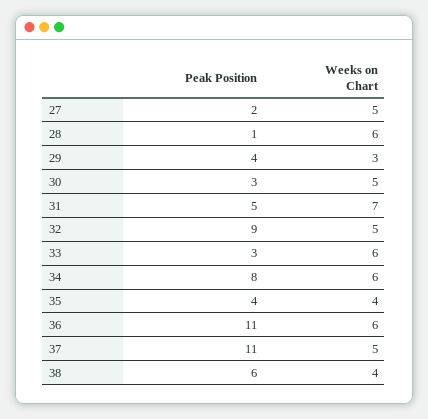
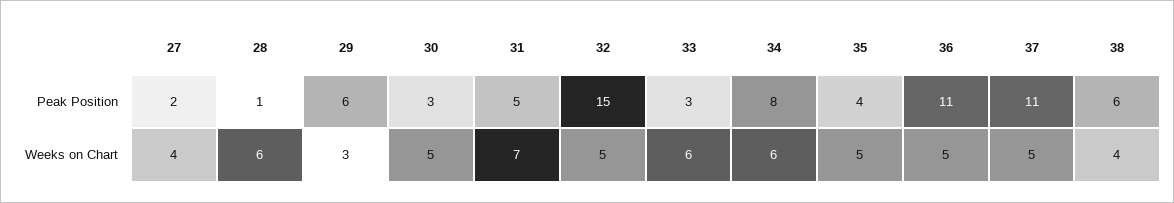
Weeks on Chart, 27: 5 -> 4
Peak Position, 29: 4 -> 6
Peak Position, 32: 9 -> 15
Weeks on Chart, 35: 4 -> 5
Weeks on Chart, 36: 6 -> 5

